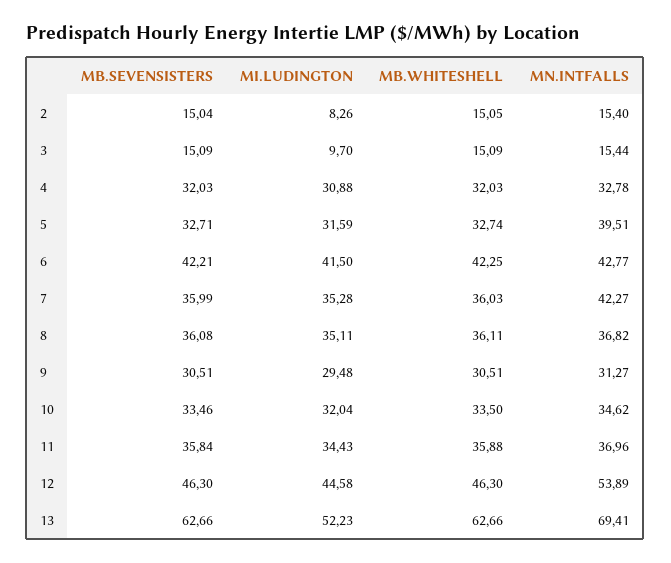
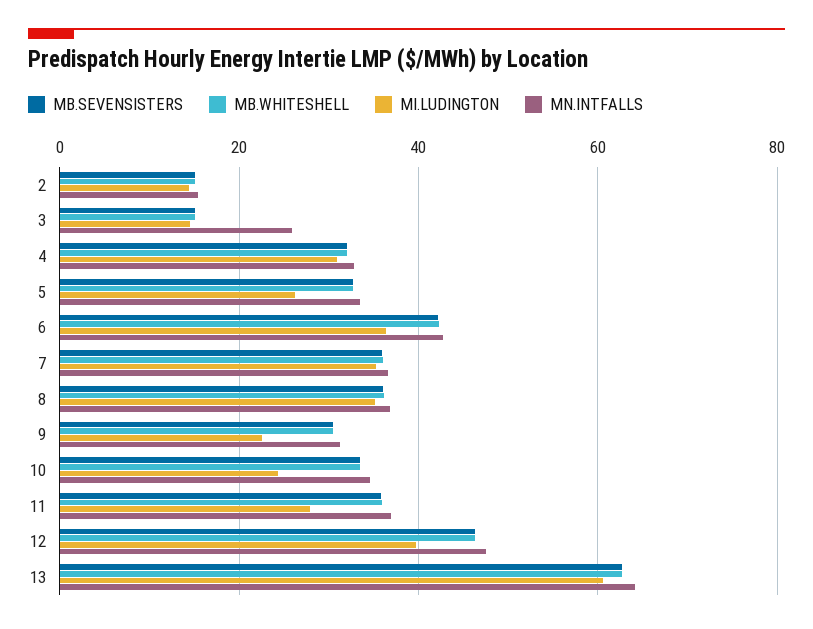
MI.LUDINGTON, 2: 8.26 -> 14
MI.LUDINGTON, 3: 9.7 -> 14
MN.INTFALLS, 3: 15.44 -> 26
MI.LUDINGTON, 5: 31.59 -> 26
MN.INTFALLS, 5: 39.51 -> 34
MI.LUDINGTON, 6: 41.5 -> 36
MN.INTFALLS, 7: 42.27 -> 36
MI.LUDINGTON, 9: 29.48 -> 22
MI.LUDINGTON, 10: 32.04 -> 24
MI.LUDINGTON, 11: 34.43 -> 28
MI.LUDINGTON, 12: 44.58 -> 40
MN.INTFALLS, 12: 53.89 -> 48
MI.LUDINGTON, 13: 52.23 -> 60
MN.INTFALLS, 13: 69.41 -> 64

